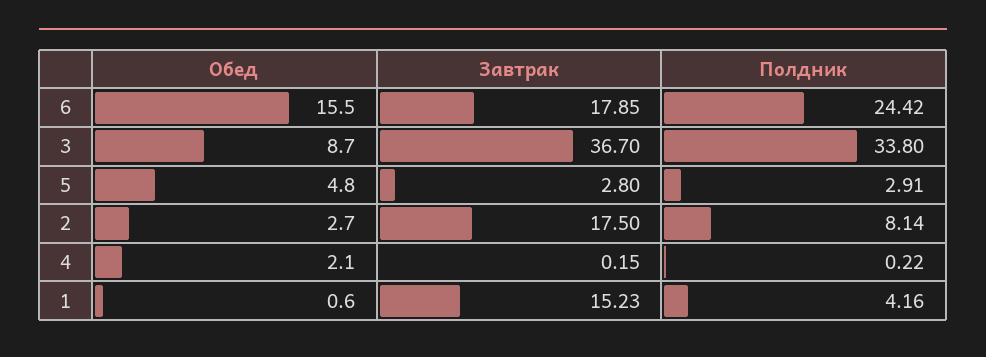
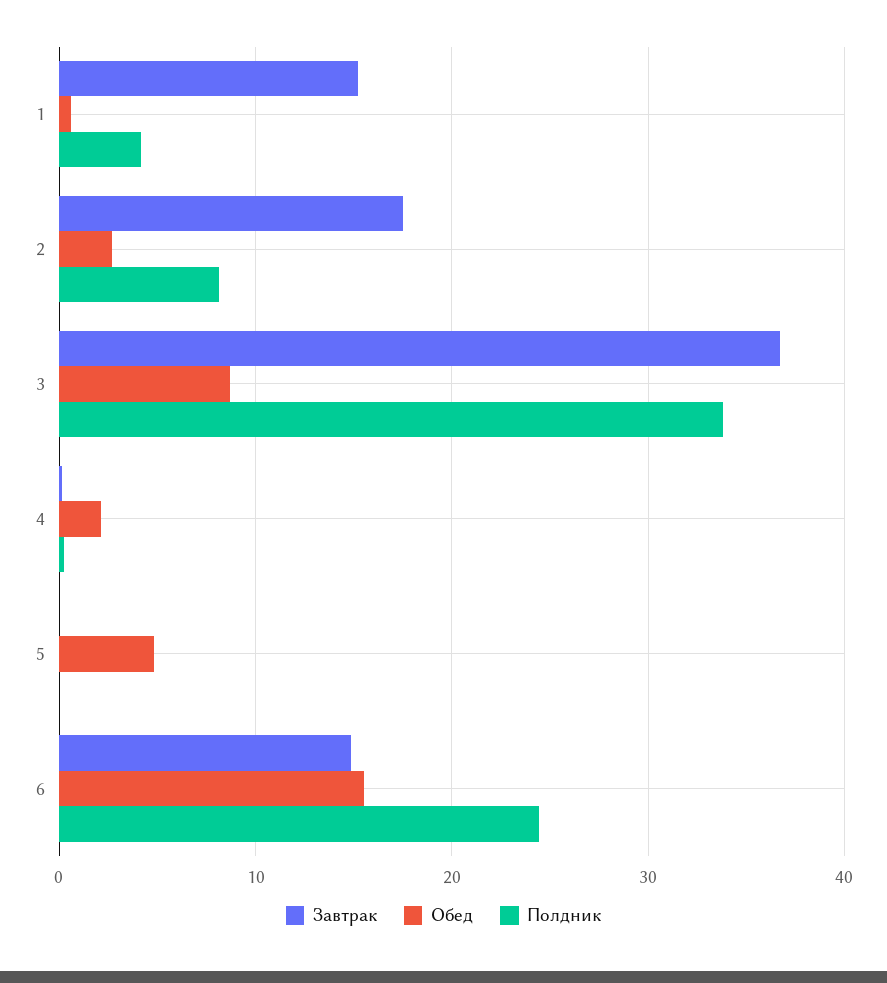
Завтрак, 6: 17.85 -> 15
Завтрак, 5: 2.8 -> 0
Полдник, 5: 2.91 -> 0

